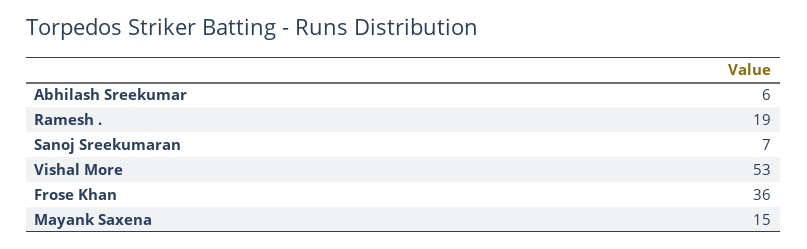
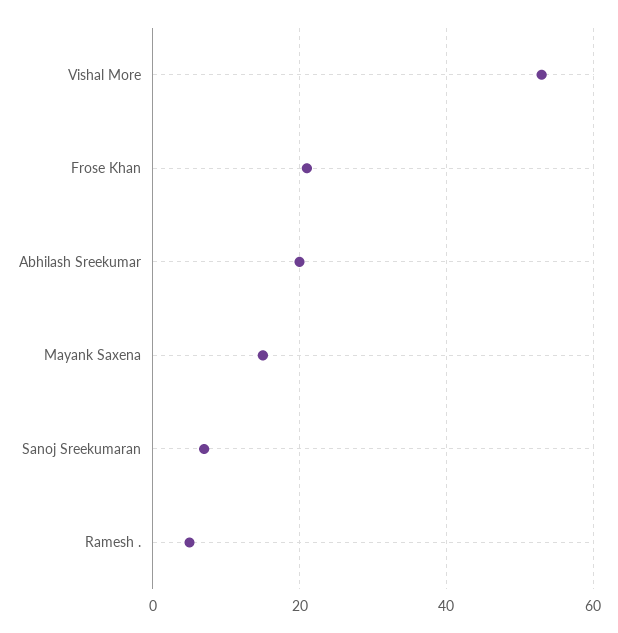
Abhilash Sreekumar: 6 -> 20
Ramesh .: 19 -> 5
Frose Khan: 36 -> 20

